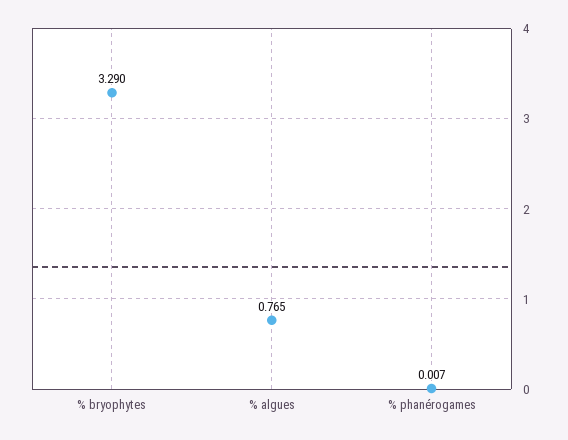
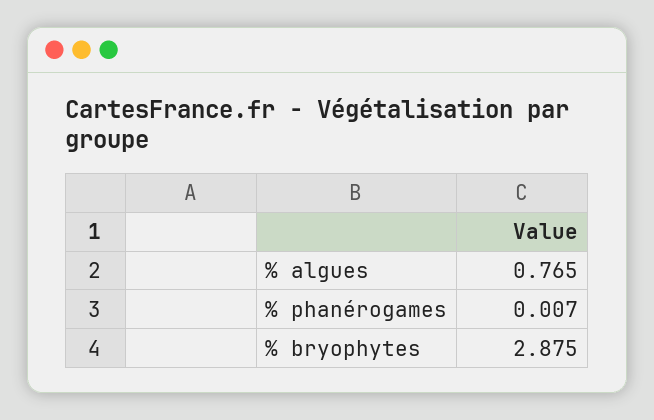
% bryophytes: 3.29 -> 2.875

